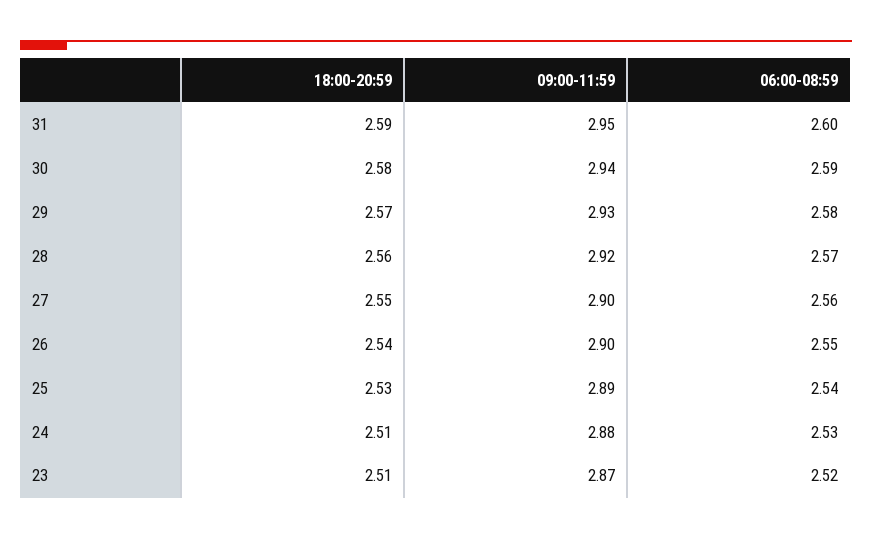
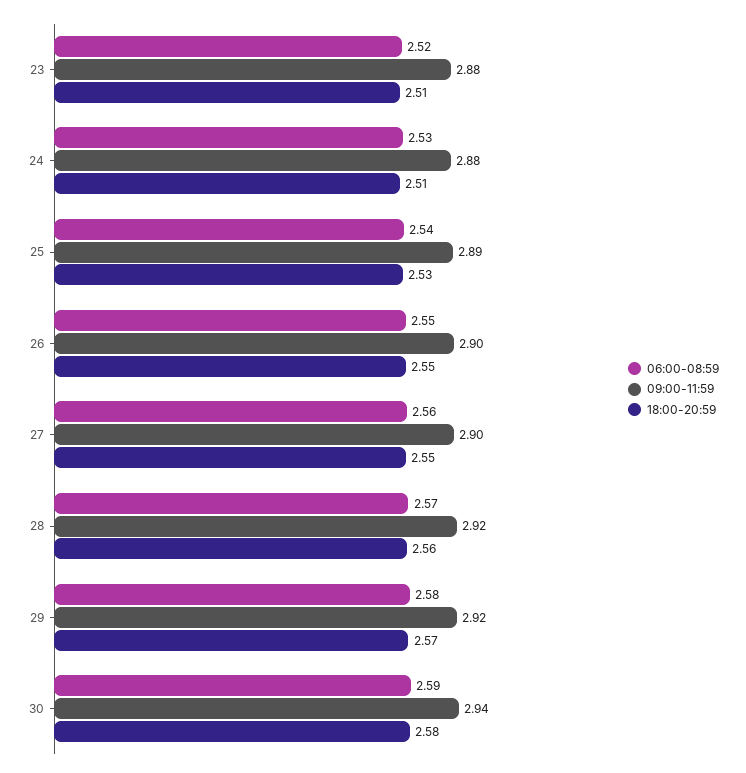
18:00-20:59, 31: 2.59 -> none
09:00-11:59, 31: 2.95 -> none
06:00-08:59, 31: 2.6 -> none
09:00-11:59, 29: 2.93 -> 2.92
18:00-20:59, 26: 2.54 -> 2.55
09:00-11:59, 23: 2.87 -> 2.88

